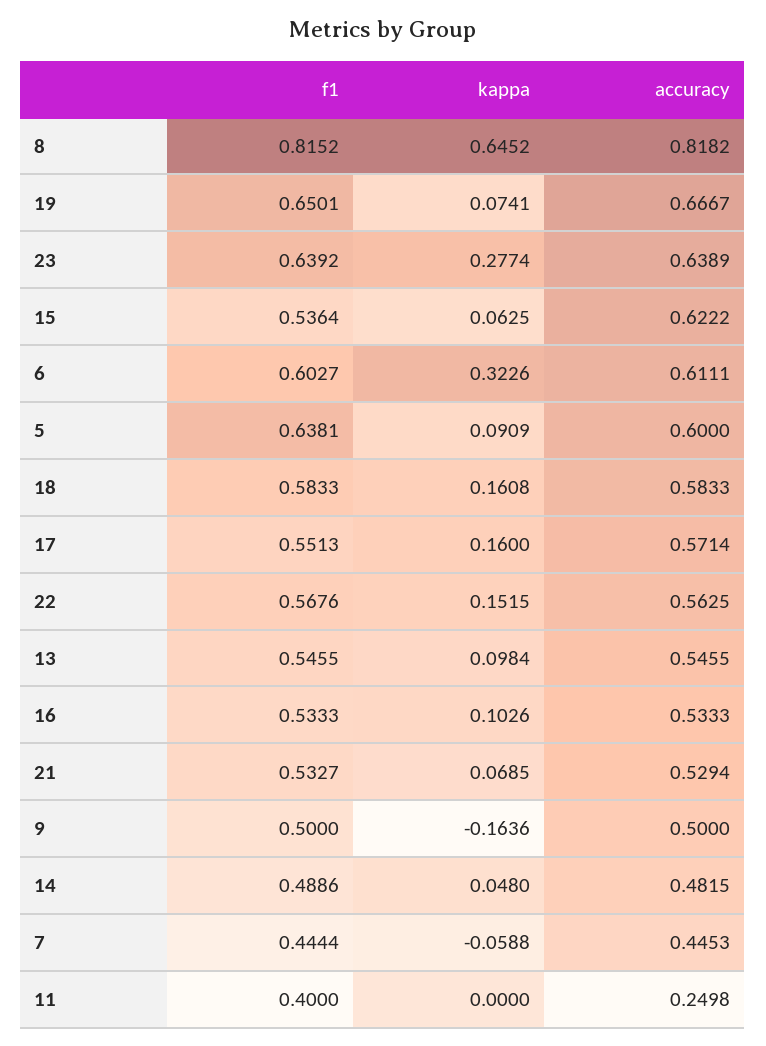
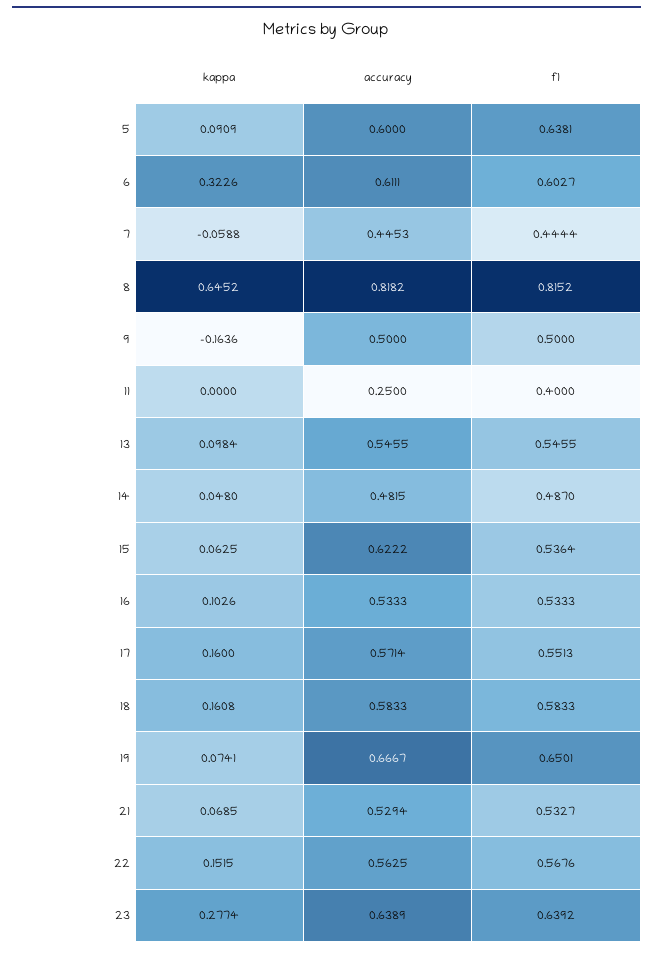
f1, 14: 0.4886 -> 0.487
accuracy, 11: 0.2498 -> 0.25

